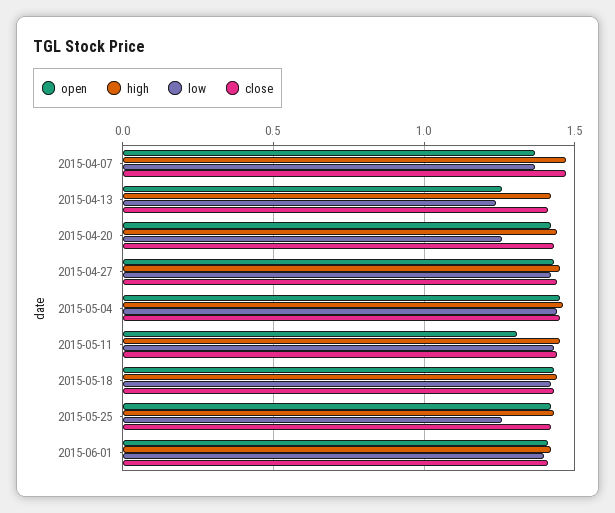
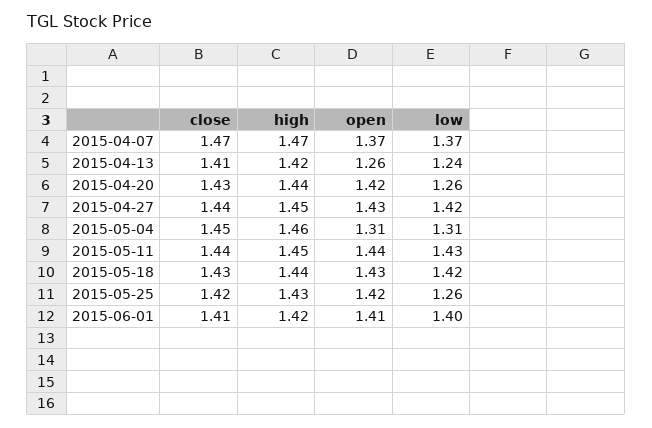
open, 2015-05-04: 1.45 -> 1.31
low, 2015-05-04: 1.45 -> 1.31
open, 2015-05-11: 1.3 -> 1.44

